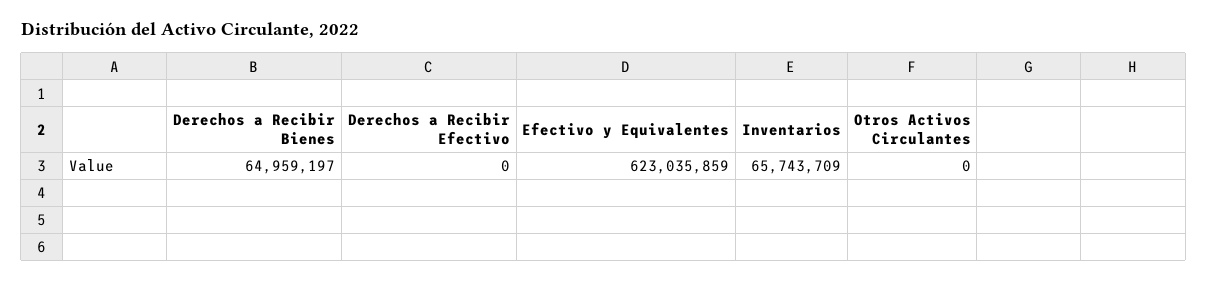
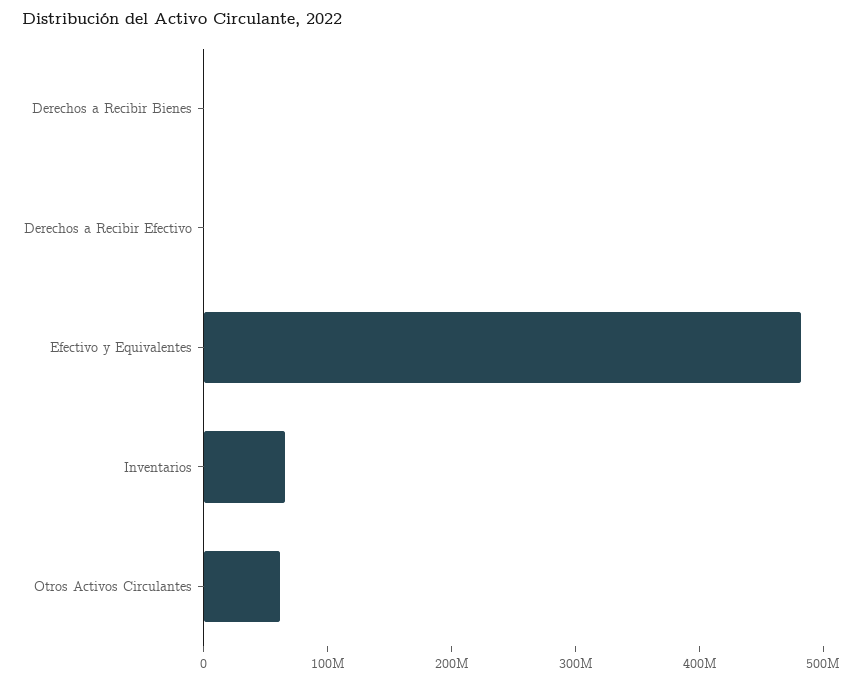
Derechos a Recibir Bienes: 64959197 -> 0
Efectivo y Equivalentes: 623035859 -> 480000000
Otros Activos Circulantes: 0 -> 60000000

